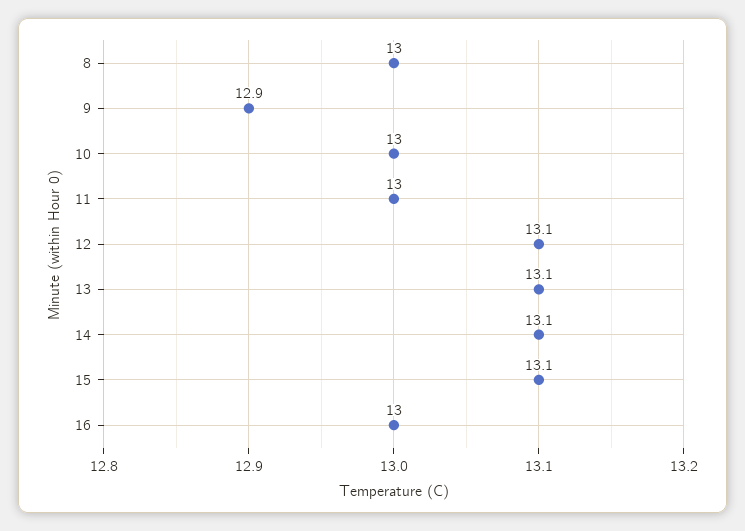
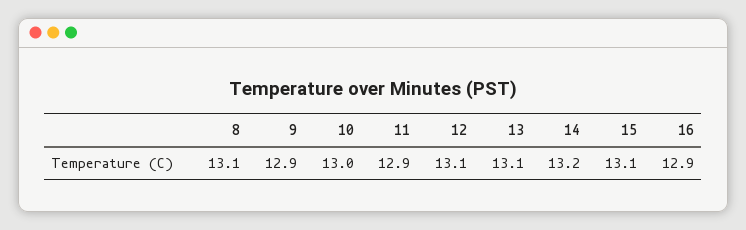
8: 13 -> 13.1
11: 13 -> 12.9
14: 13.1 -> 13.2
16: 13 -> 12.9

